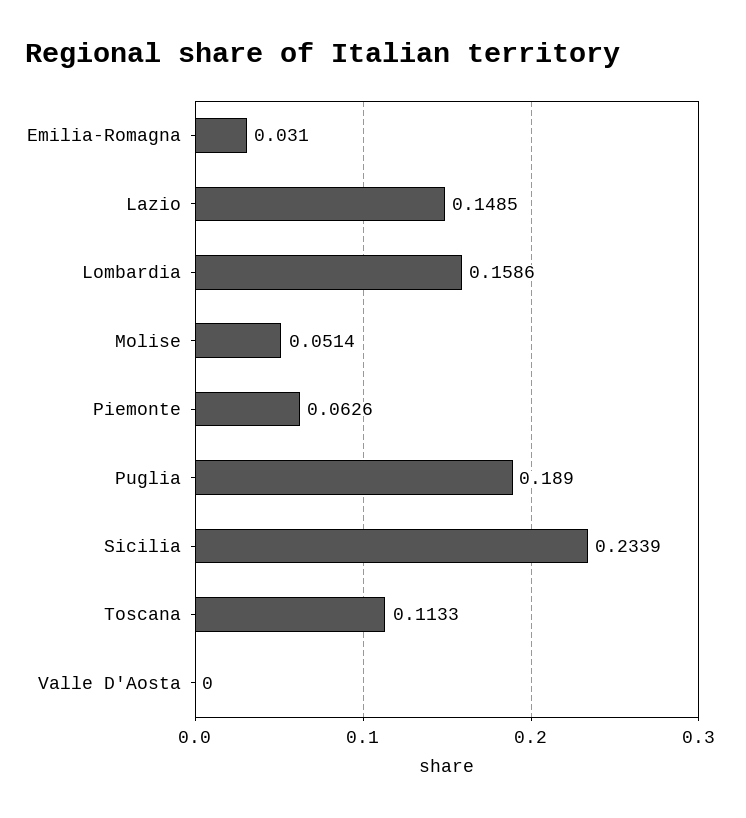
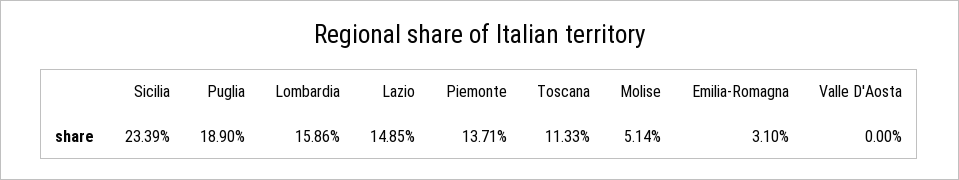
Piemonte: 0.0626 -> 0.1371

